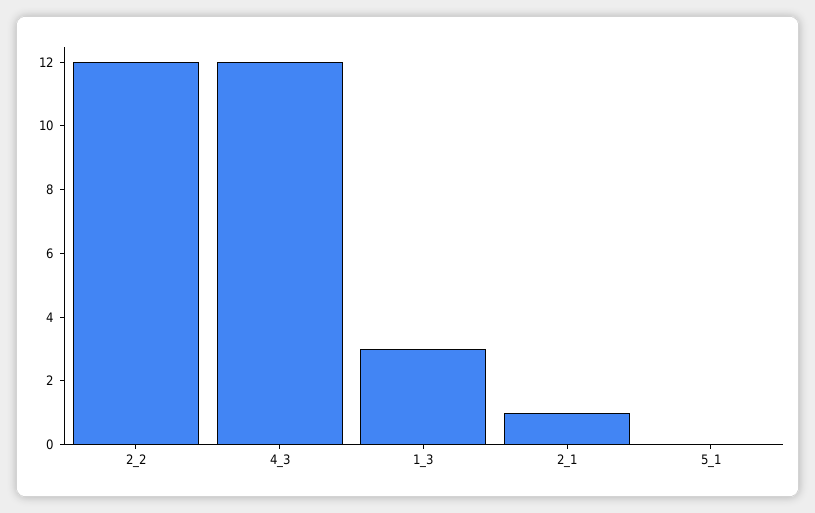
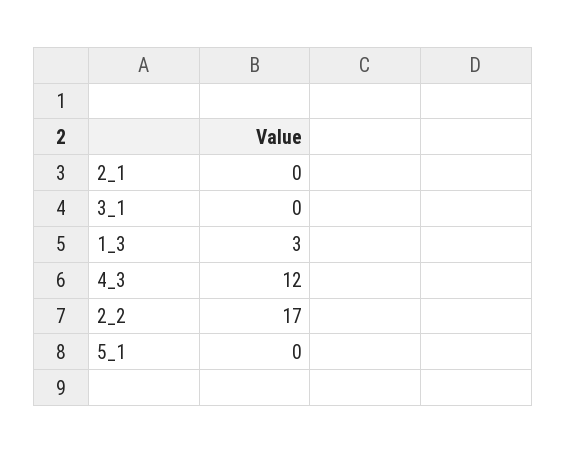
2_2: 12 -> 17
2_1: 1 -> 0
3_1: none -> 0

